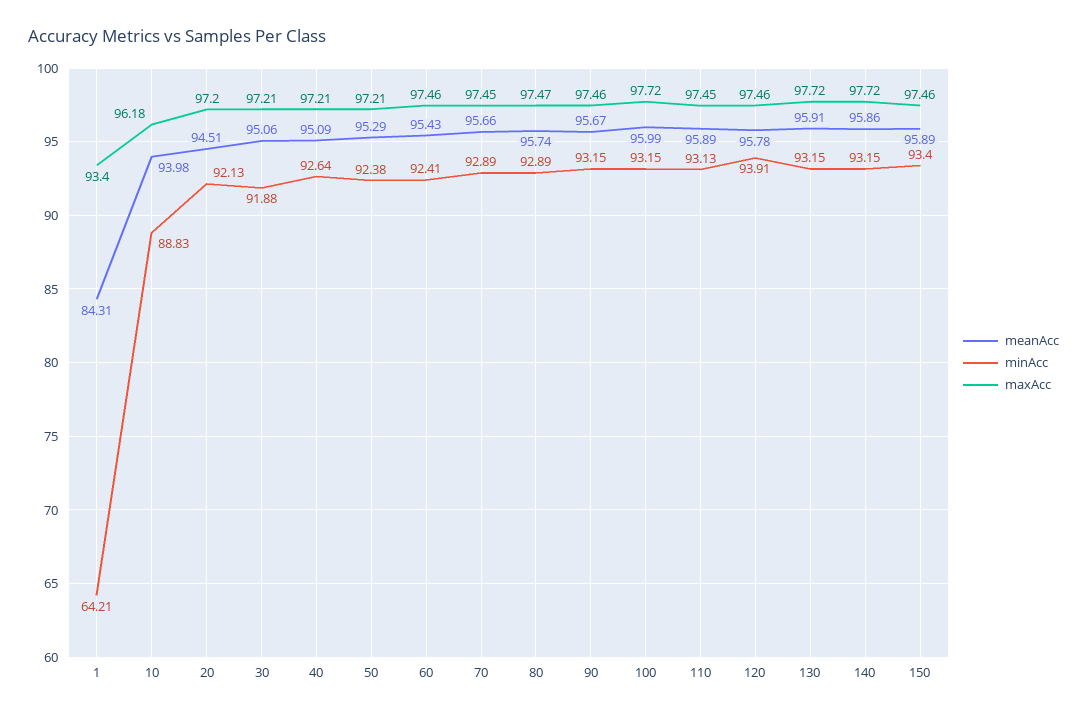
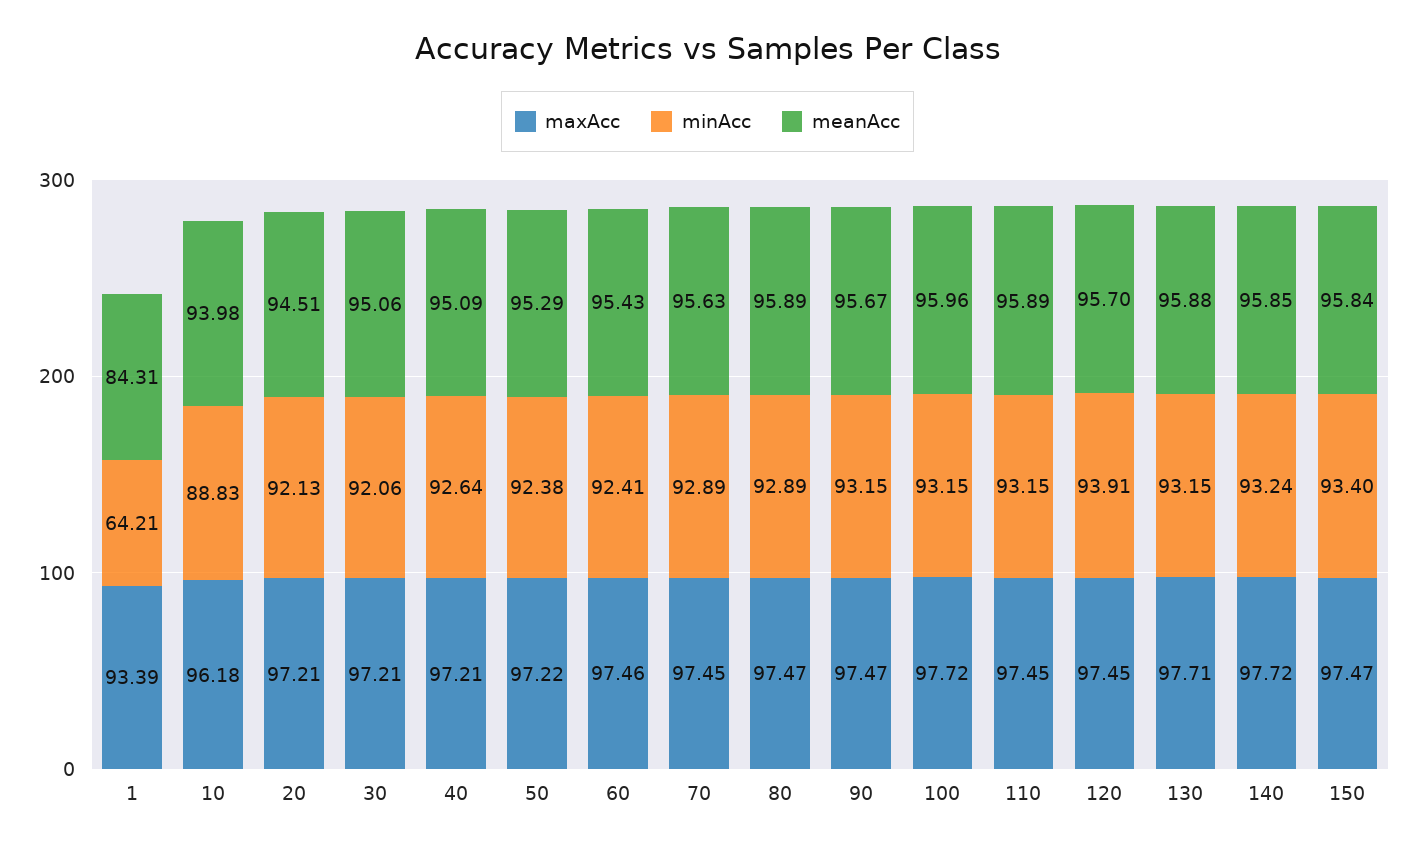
maxAcc, 1: 93.4 -> 93.39
maxAcc, 20: 97.2 -> 97.21
minAcc, 30: 91.88 -> 92.06
maxAcc, 50: 97.21 -> 97.22
meanAcc, 70: 95.66 -> 95.63
meanAcc, 80: 95.74 -> 95.89
maxAcc, 90: 97.46 -> 97.47
meanAcc, 100: 95.99 -> 95.96
minAcc, 110: 93.13 -> 93.15
meanAcc, 120: 95.78 -> 95.7
maxAcc, 120: 97.46 -> 97.45
meanAcc, 130: 95.91 -> 95.88
maxAcc, 130: 97.72 -> 97.71
meanAcc, 140: 95.86 -> 95.85
minAcc, 140: 93.15 -> 93.24
meanAcc, 150: 95.89 -> 95.84
maxAcc, 150: 97.46 -> 97.47

